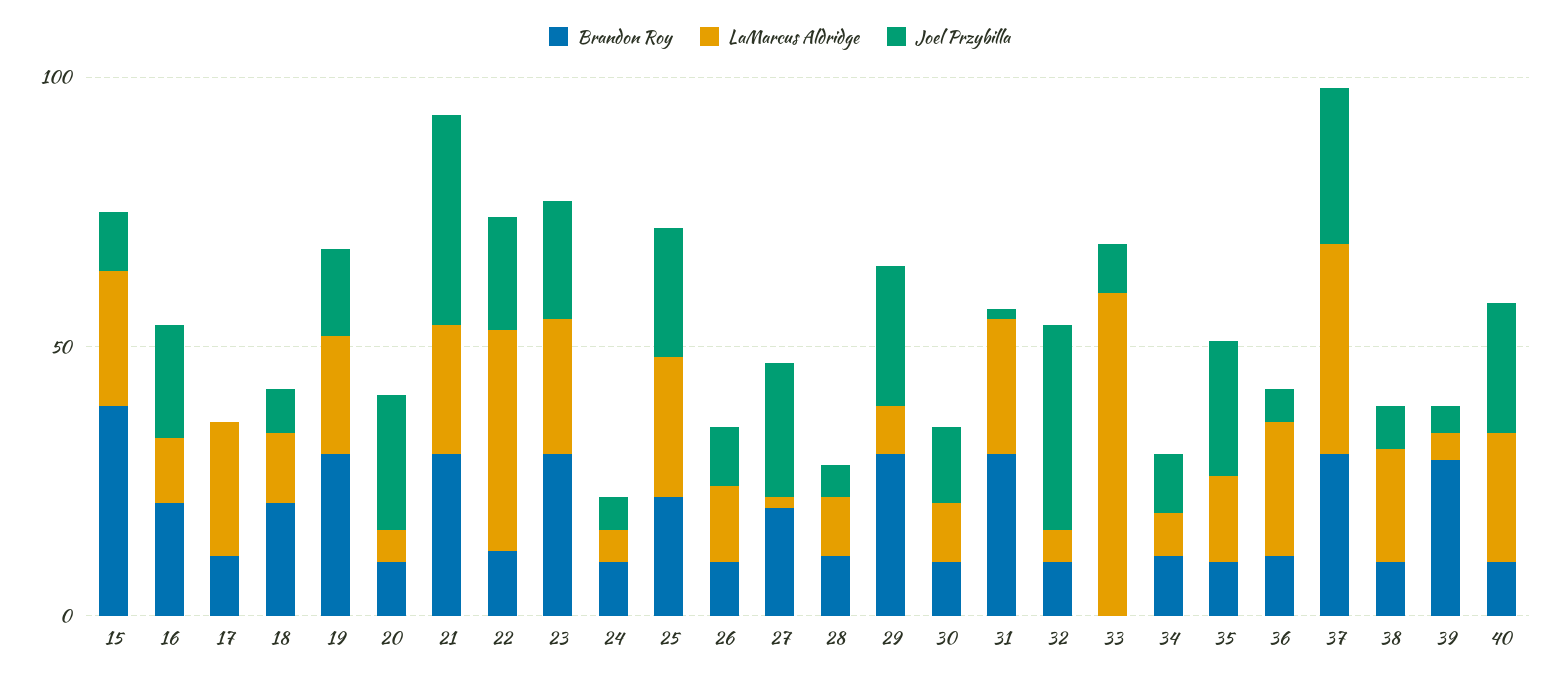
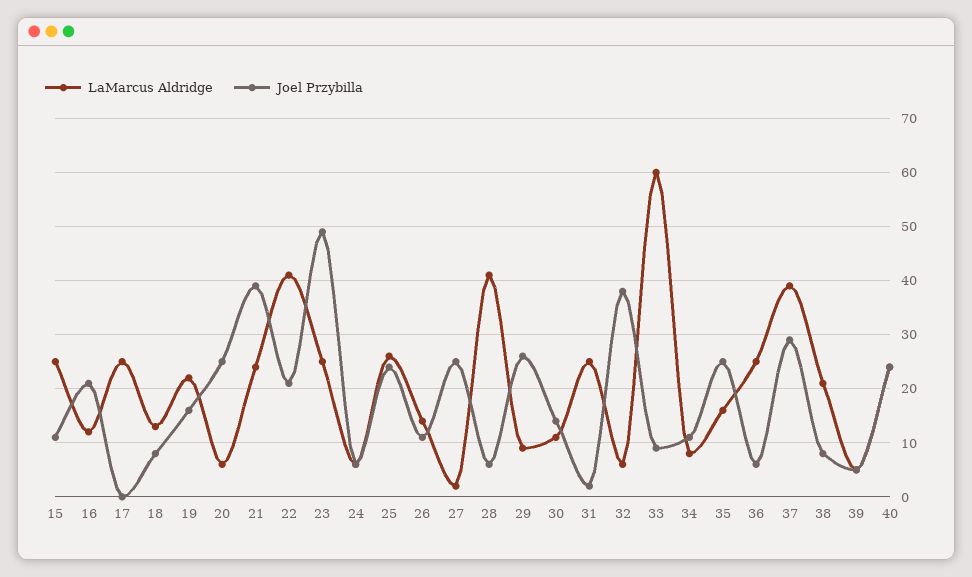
Brandon Roy, 15: 40 -> none
Brandon Roy, 16: 20 -> none
Brandon Roy, 17: 10 -> none
Brandon Roy, 18: 20 -> none
Brandon Roy, 19: 30 -> none
Brandon Roy, 20: 10 -> none
Brandon Roy, 21: 30 -> none
Brandon Roy, 22: 10 -> none
Brandon Roy, 23: 30 -> none
Joel Przybilla, 23: 20 -> 50
Brandon Roy, 24: 10 -> none
Brandon Roy, 25: 20 -> none
Brandon Roy, 26: 10 -> none
Brandon Roy, 27: 20 -> none
Brandon Roy, 28: 10 -> none
LaMarcus Aldridge, 28: 10 -> 40
Brandon Roy, 29: 30 -> none
Brandon Roy, 30: 10 -> none
Brandon Roy, 31: 30 -> none
Brandon Roy, 32: 10 -> none
Brandon Roy, 33: 0 -> none
Brandon Roy, 34: 10 -> none
Brandon Roy, 35: 10 -> none
Brandon Roy, 36: 10 -> none
Brandon Roy, 37: 30 -> none
Brandon Roy, 38: 10 -> none
Brandon Roy, 39: 30 -> none
Brandon Roy, 40: 10 -> none

